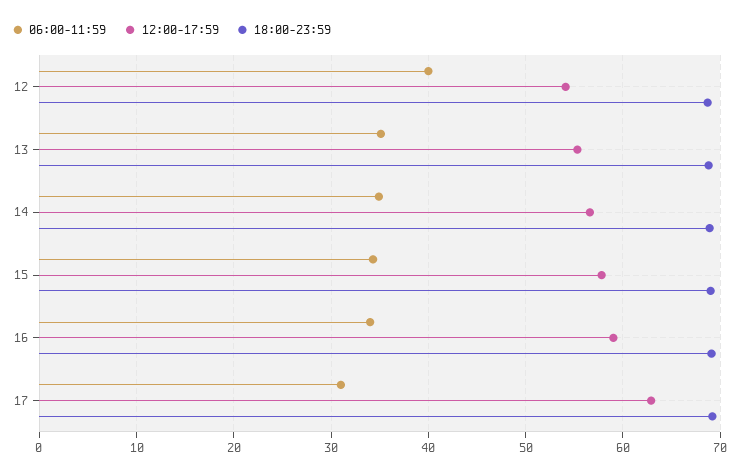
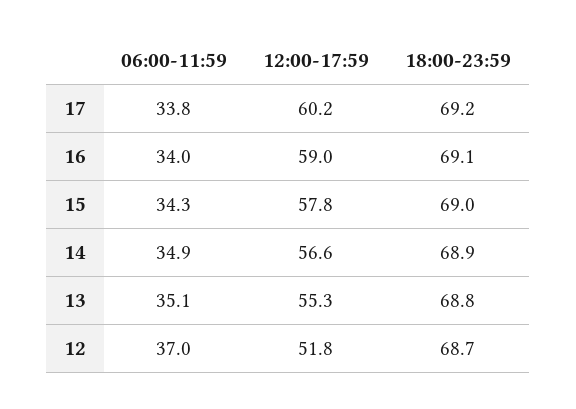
06:00-11:59, 12: 40 -> 37
12:00-17:59, 12: 54 -> 51.8
06:00-11:59, 17: 31 -> 33.8
12:00-17:59, 17: 63 -> 60.2

